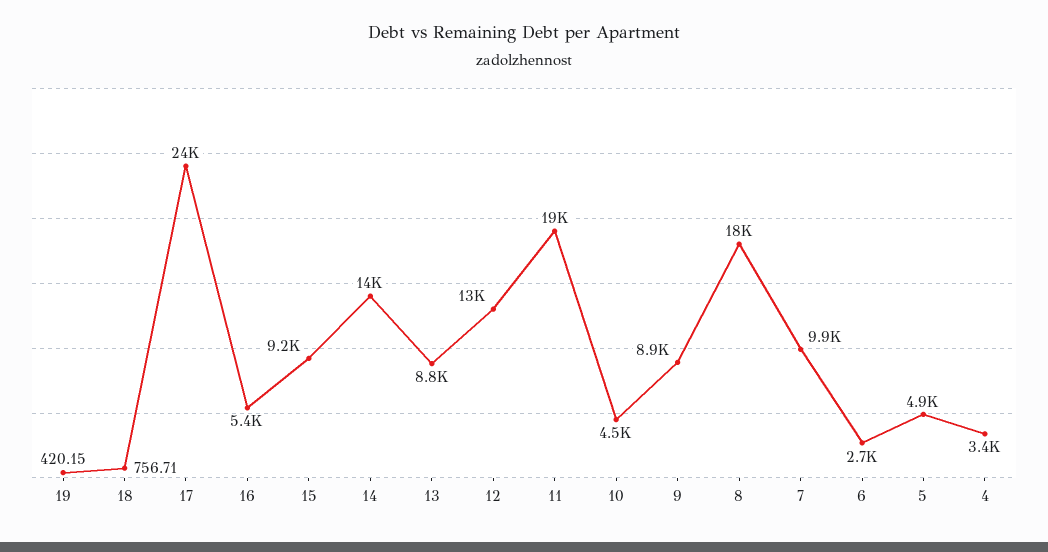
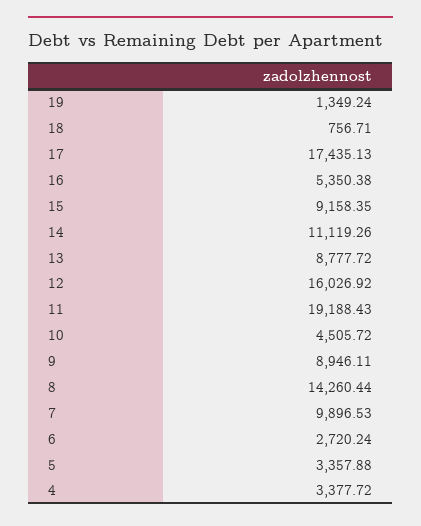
19: 420.15 -> 1349.24
17: 24000 -> 17435.13
14: 14000 -> 11119.26
12: 13000 -> 16026.92
8: 18000 -> 14260.44
5: 4900 -> 3357.88

